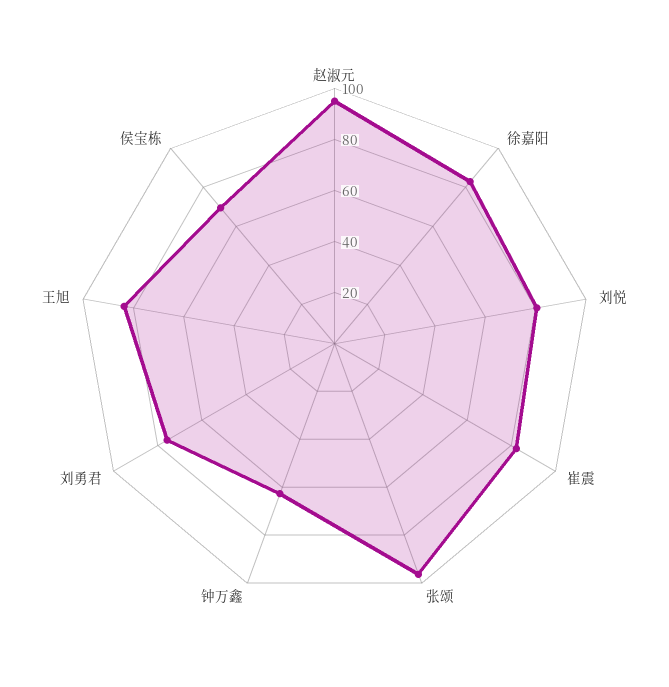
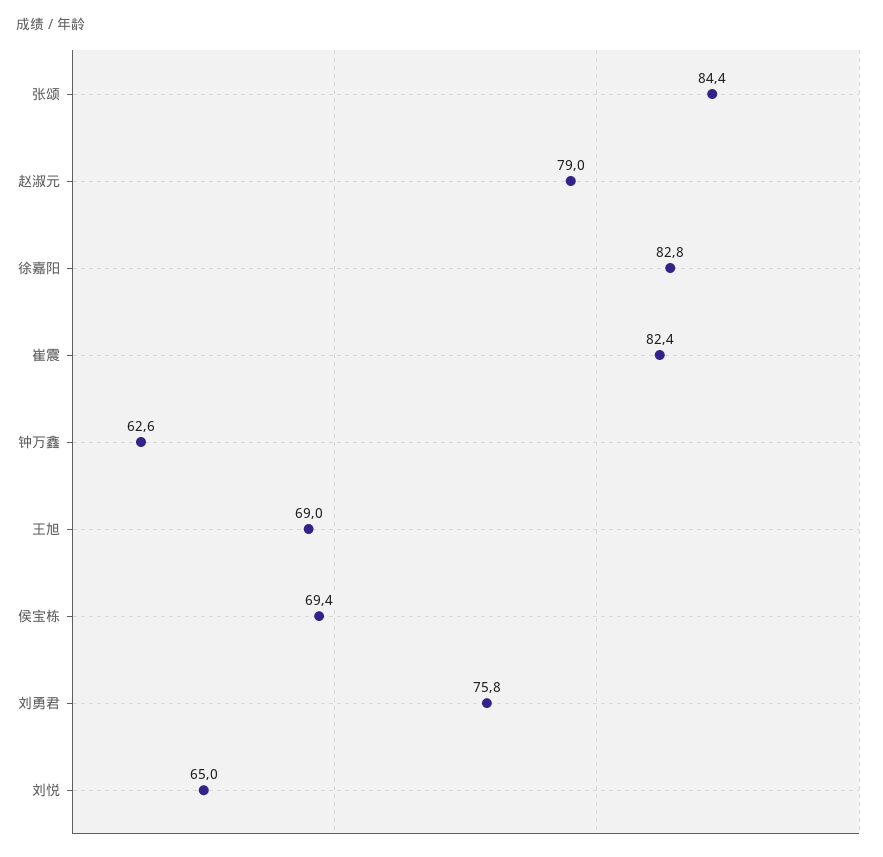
赵淑元: 95 -> 79
刘悦: 80 -> 65
张颂: 95 -> 84.4
王旭: 85 -> 69

